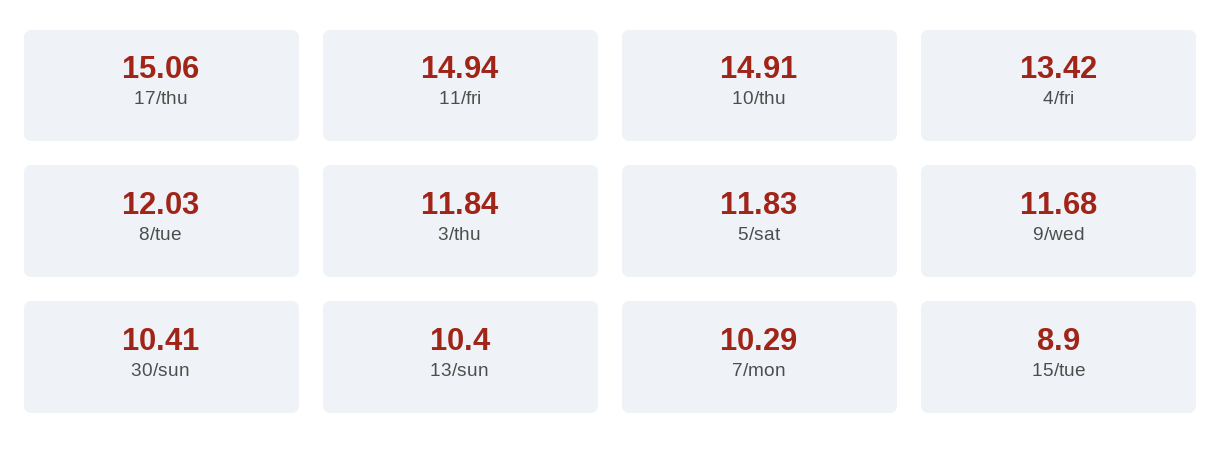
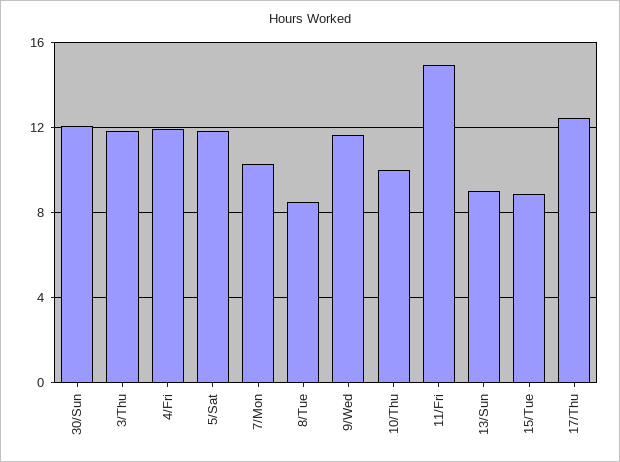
17/thu: 15.06 -> 12.5
10/thu: 14.91 -> 10
4/fri: 13.42 -> 12
8/tue: 12.03 -> 8.5
30/sun: 10.41 -> 12
13/sun: 10.4 -> 9

